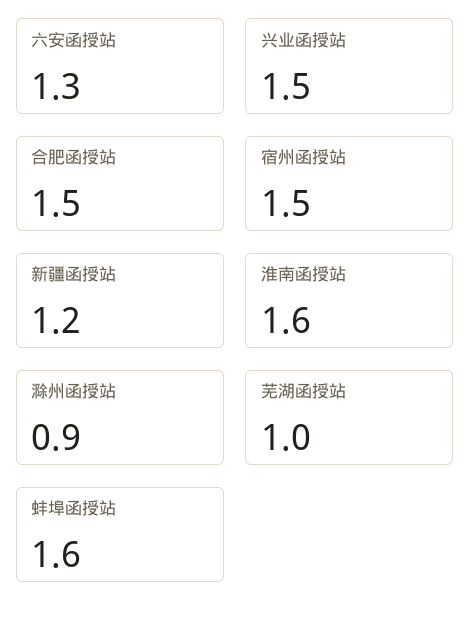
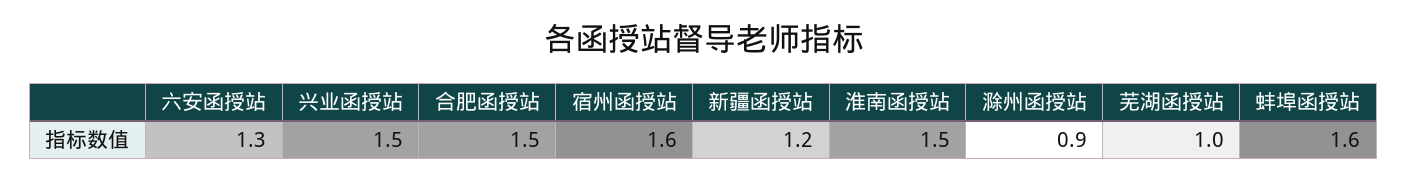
宿州函授站: 1.5 -> 1.6
淮南函授站: 1.6 -> 1.5

